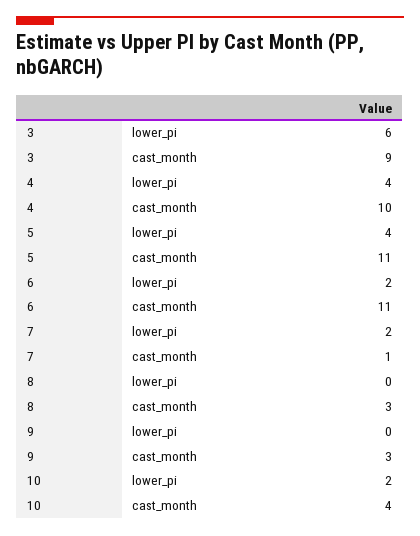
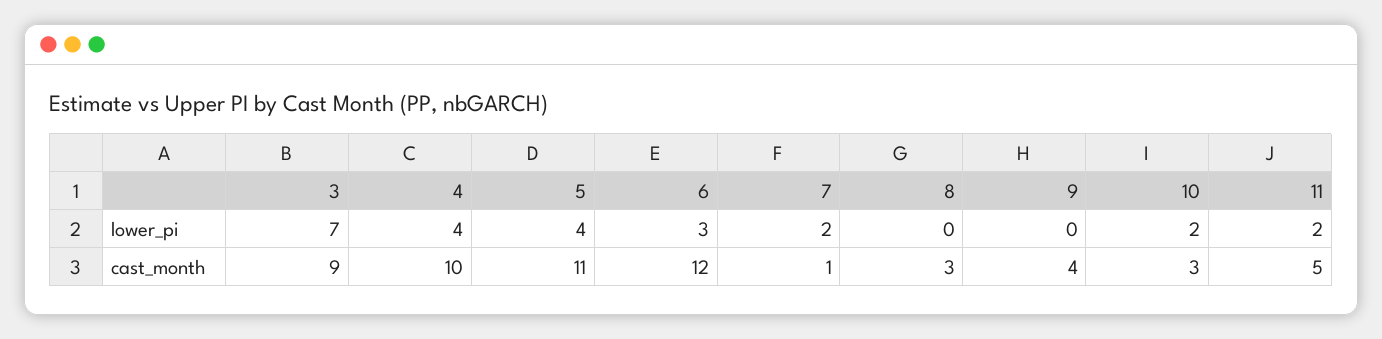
3, lower_pi: 6 -> 7
6, lower_pi: 2 -> 3
6, cast_month: 11 -> 12
9, cast_month: 3 -> 4
10, cast_month: 4 -> 3
11, lower_pi: none -> 2
11, cast_month: none -> 5

